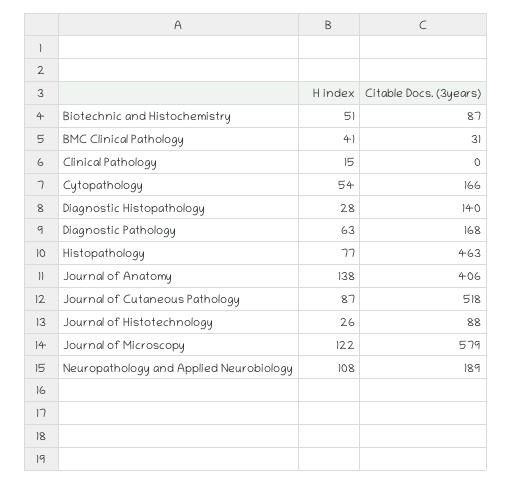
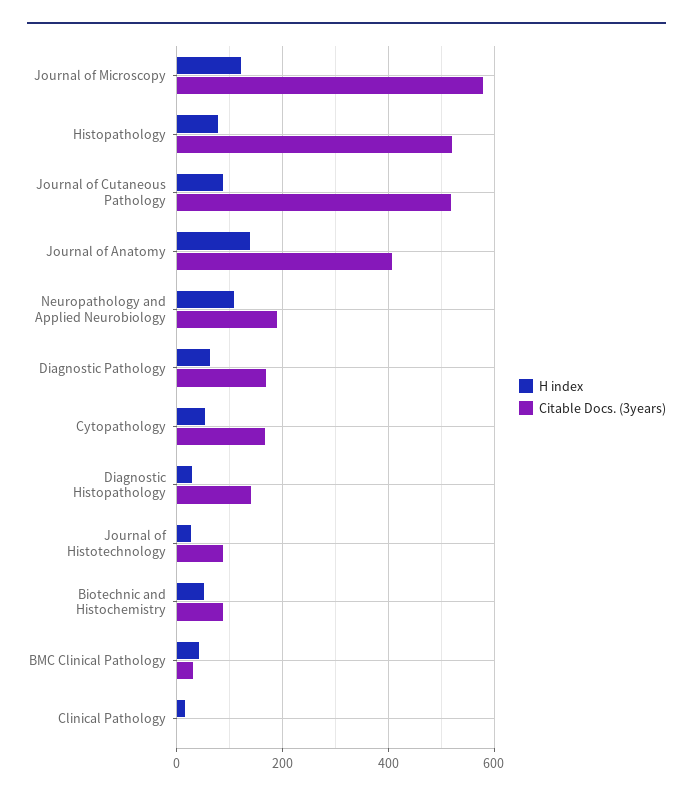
Citable Docs. (3years), Histopathology: 463 -> 520

